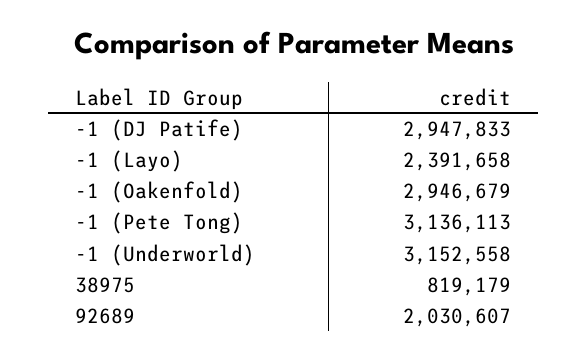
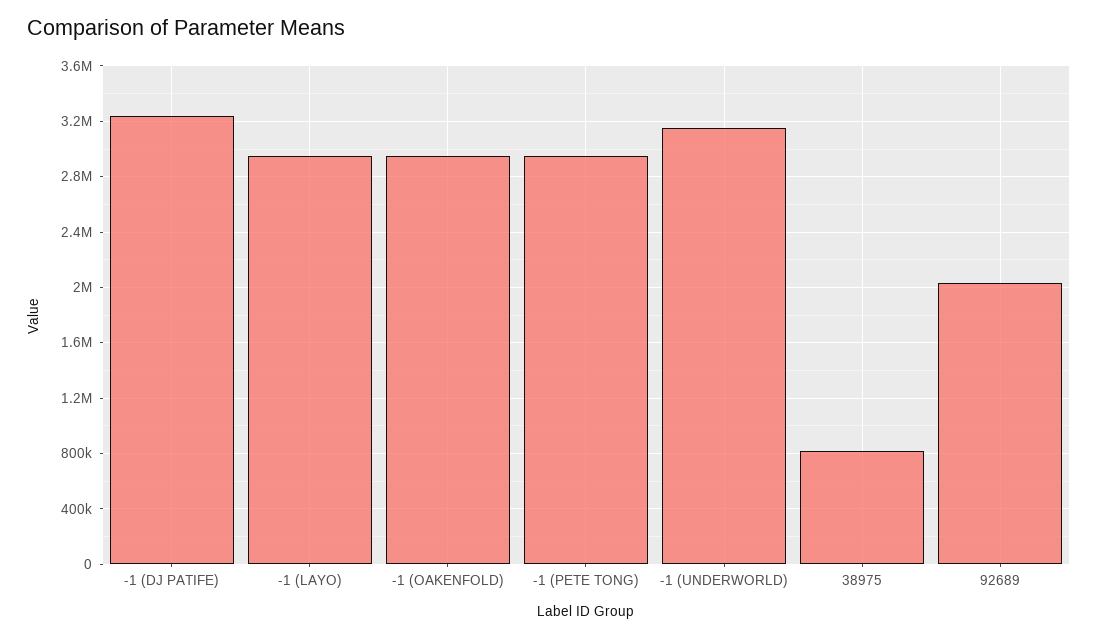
-1 (DJ Patife): 2947833 -> 3250000
-1 (Layo): 2391658 -> 2950000
-1 (Pete Tong): 3136113 -> 2950000

